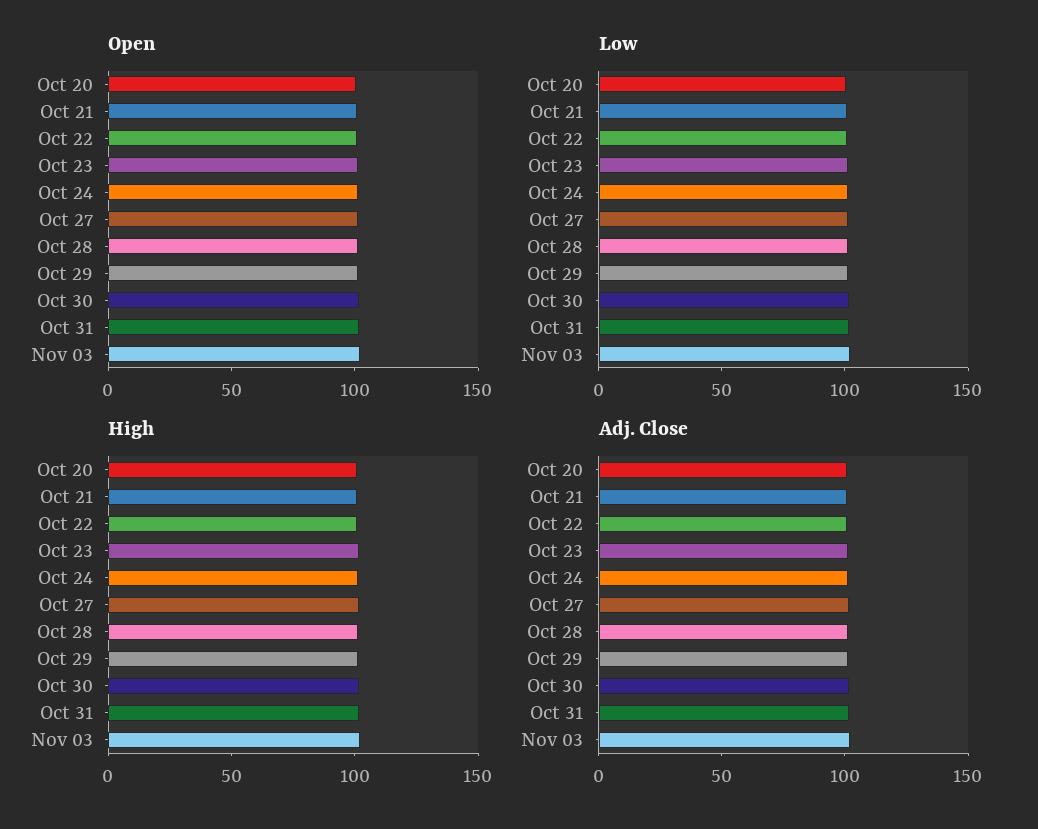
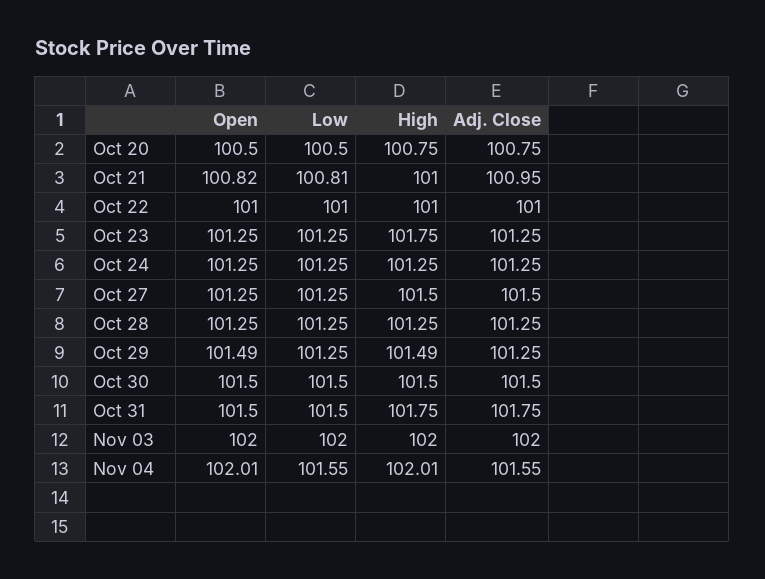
Open, Nov 04: none -> 102.01
Low, Nov 04: none -> 101.55
High, Nov 04: none -> 102.01
Adj. Close, Nov 04: none -> 101.55

